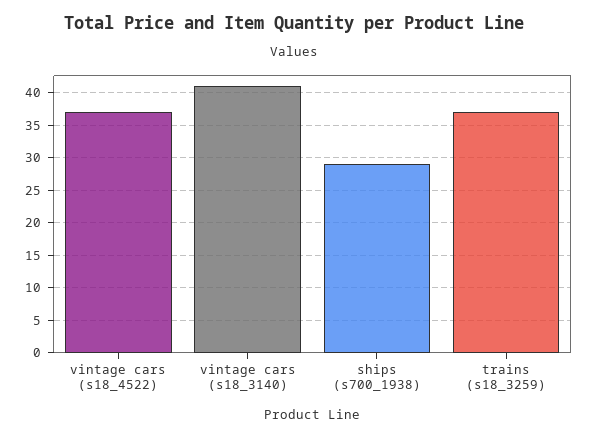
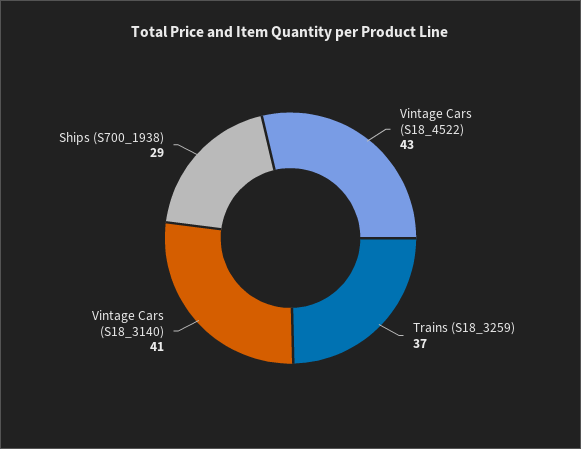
vintage cars (s18_4522): 37 -> 43

